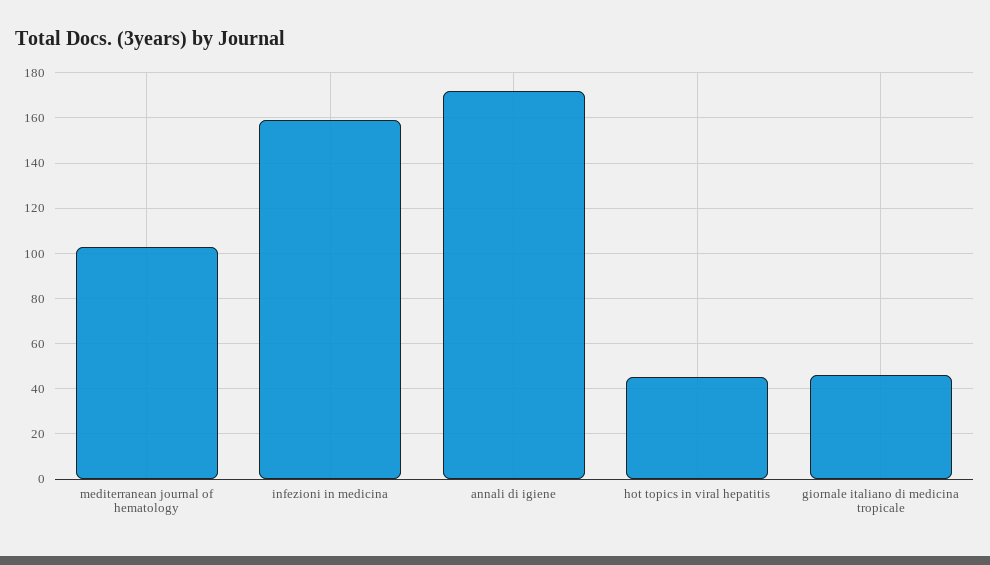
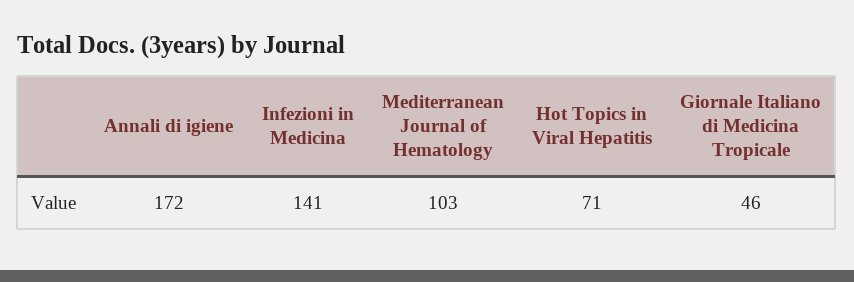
infezioni in medicina: 160 -> 141
hot topics in viral hepatitis: 45 -> 71

